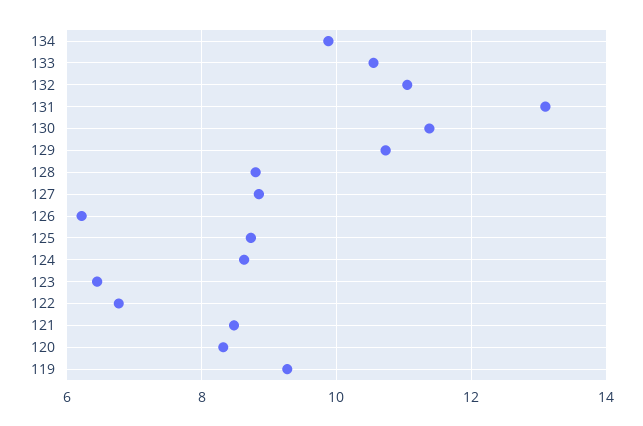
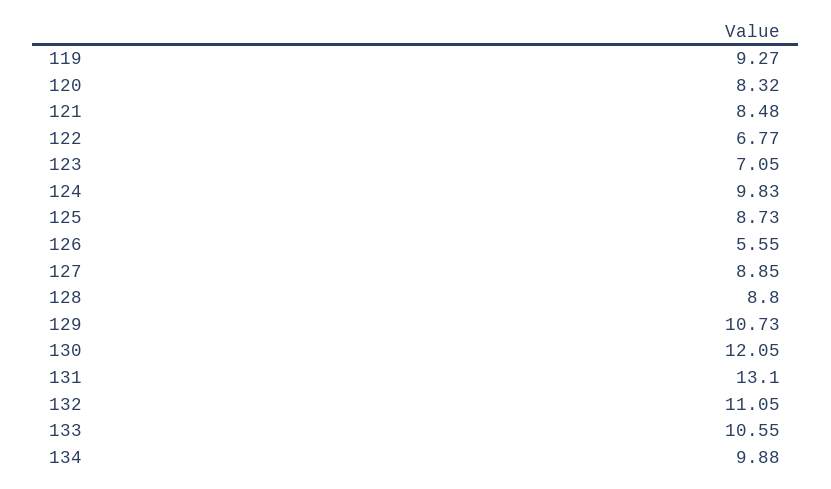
130: 11.4 -> 12.05
126: 6.2 -> 5.55
124: 8.6 -> 9.83
123: 6.4 -> 7.05

